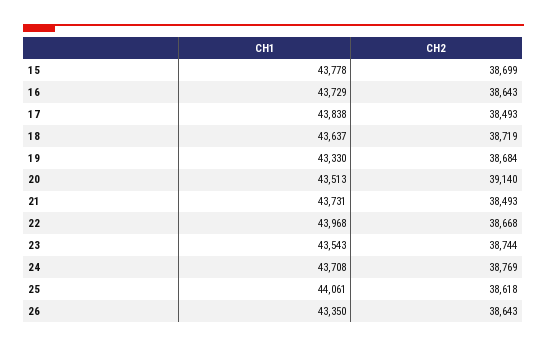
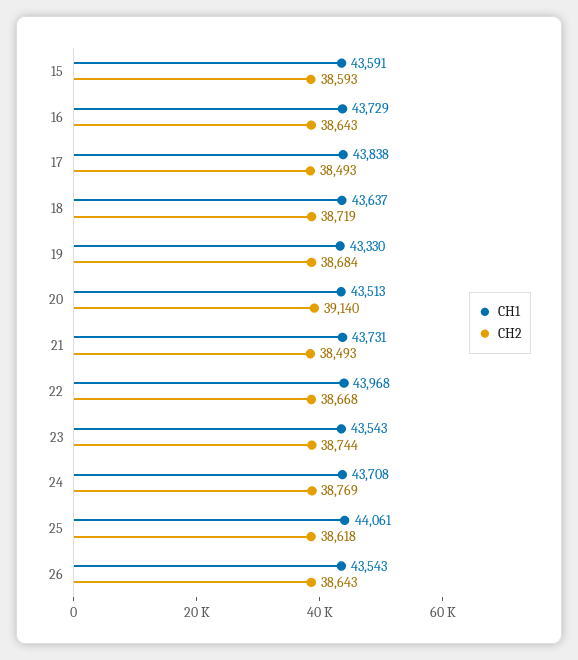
CH1, 15: 43778 -> 43591
CH2, 15: 38699 -> 38593
CH1, 26: 43350 -> 43543

